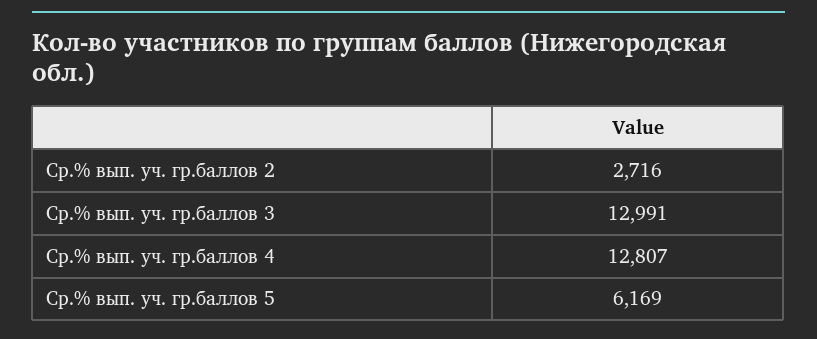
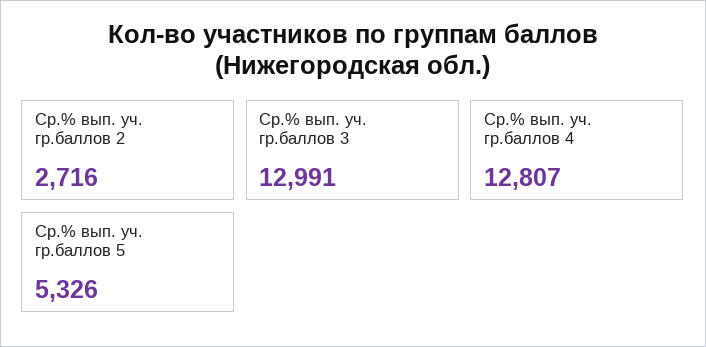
Ср.% вып. уч. гр.баллов 5: 6169 -> 5326

